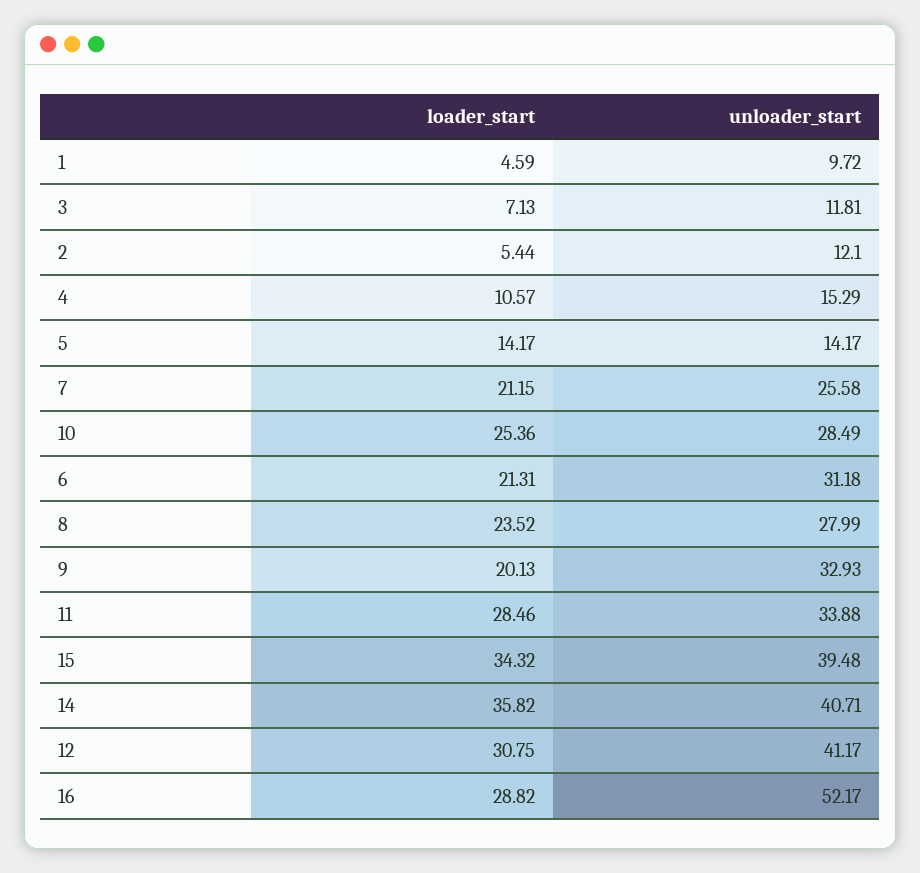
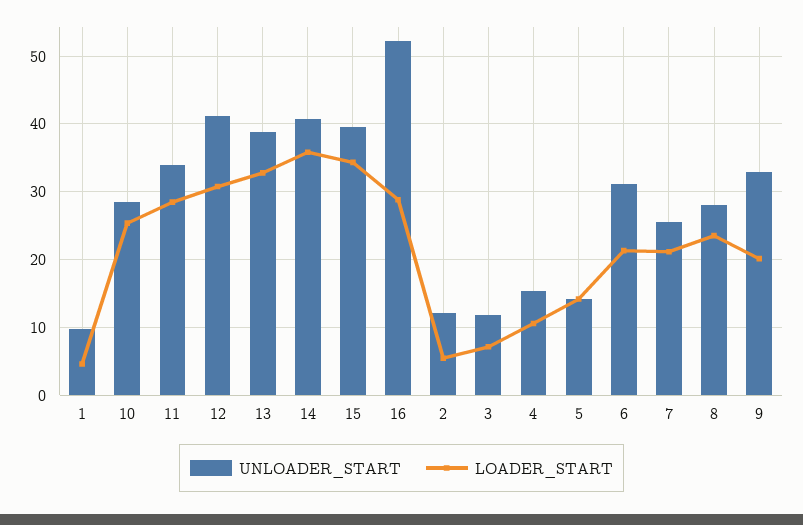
unloader_start, 13: none -> 39
loader_start, 13: none -> 33

